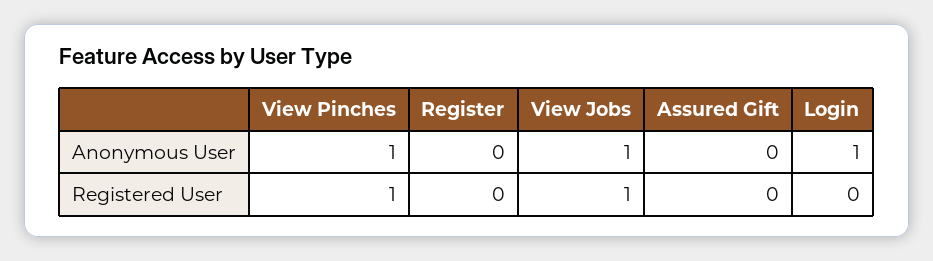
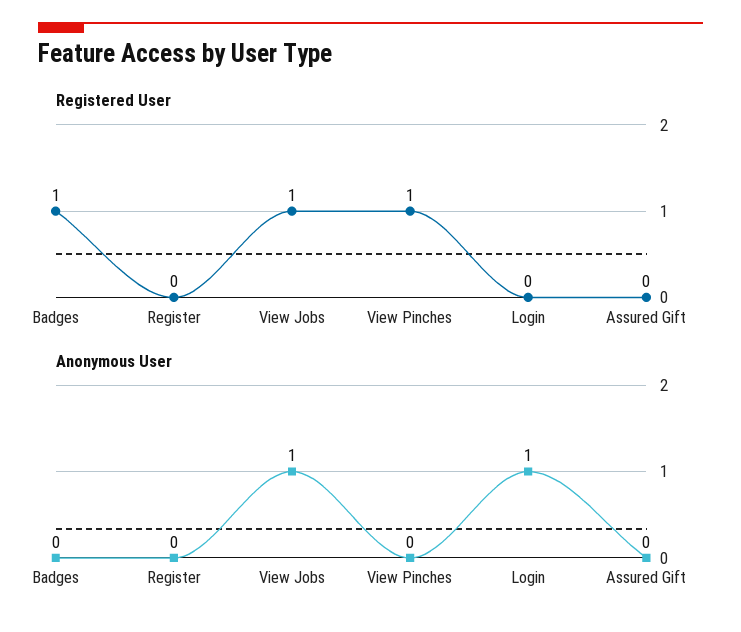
Anonymous User, View Pinches: 1 -> 0
Registered User, Badges: none -> 1
Anonymous User, Badges: none -> 0

